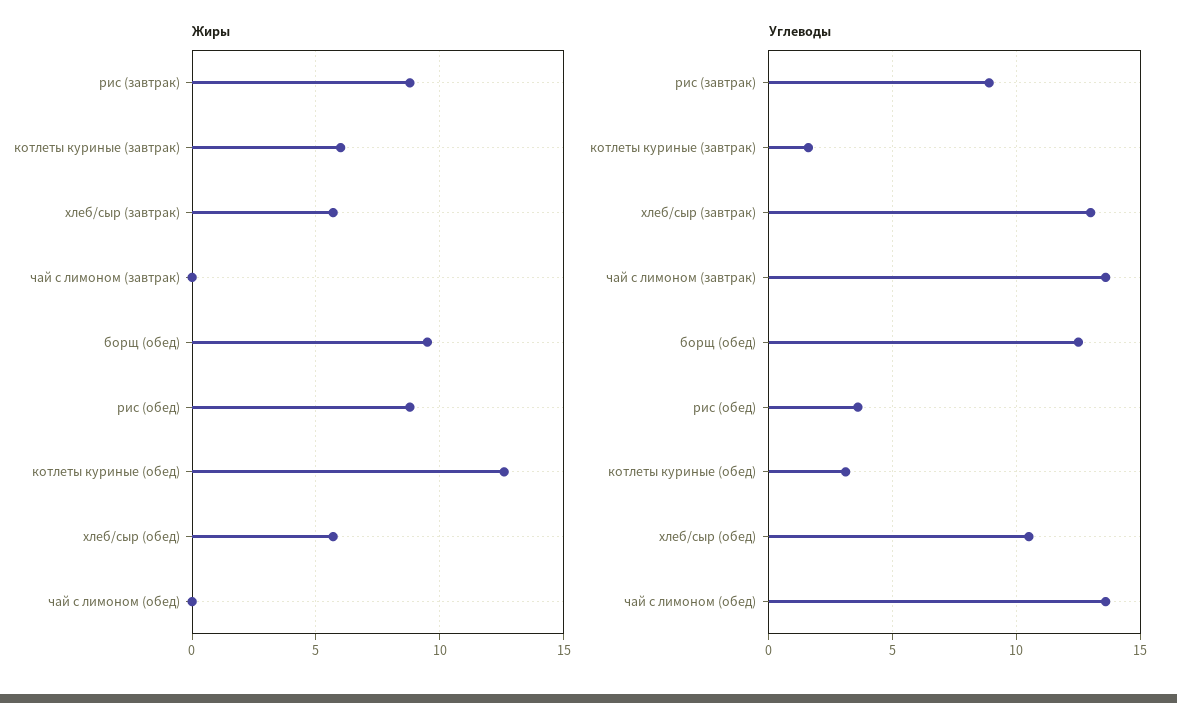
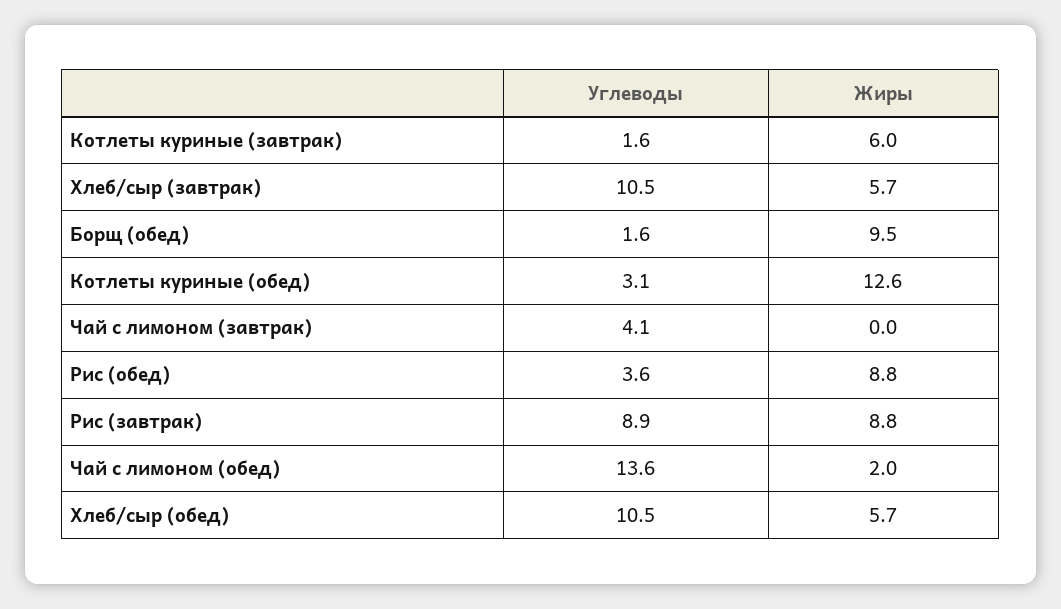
Жиры, чай с лимоном (обед): 0 -> 2
Углеводы, хлеб/сыр (завтрак): 13 -> 10.5
Углеводы, чай с лимоном (завтрак): 13.5 -> 4.1
Углеводы, борщ (обед): 12.5 -> 1.6

